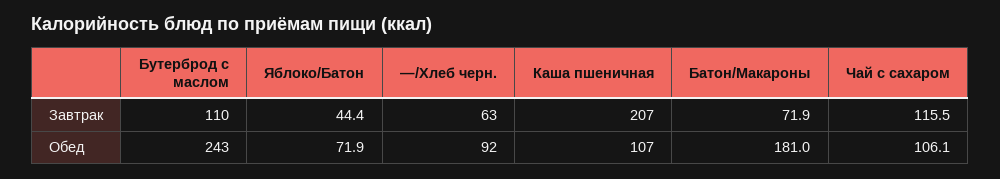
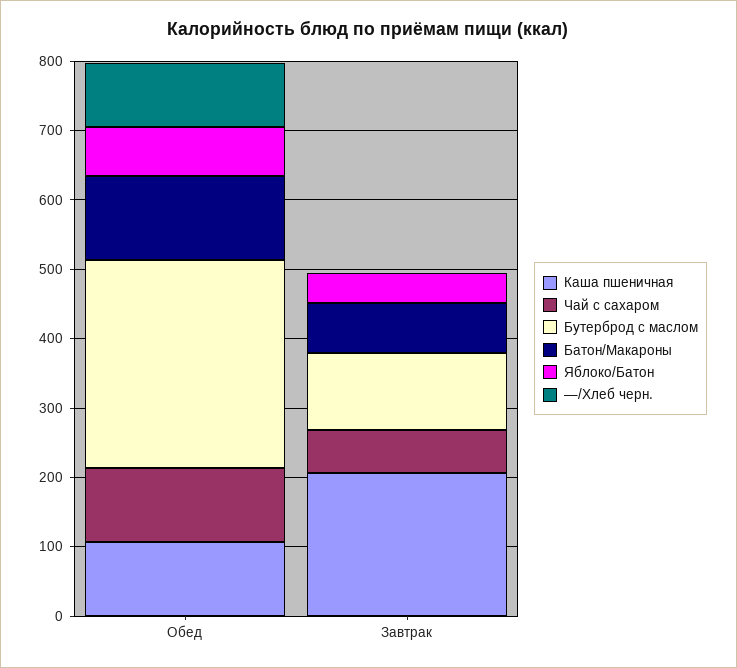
—/Хлеб черн., Завтрак: 63 -> 0
Чай с сахаром, Завтрак: 115.5 -> 60
Бутерброд с маслом, Обед: 243 -> 300
Батон/Макароны, Обед: 181 -> 120

